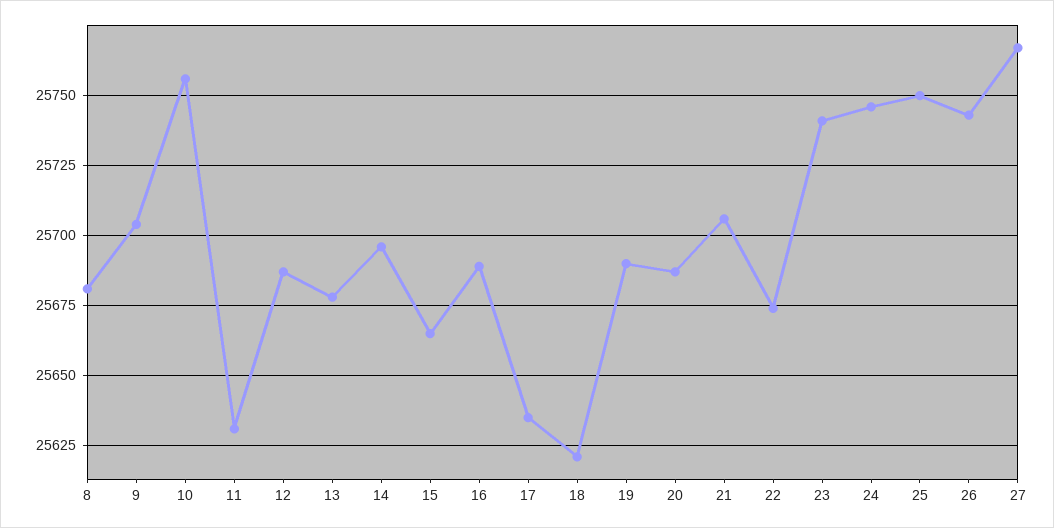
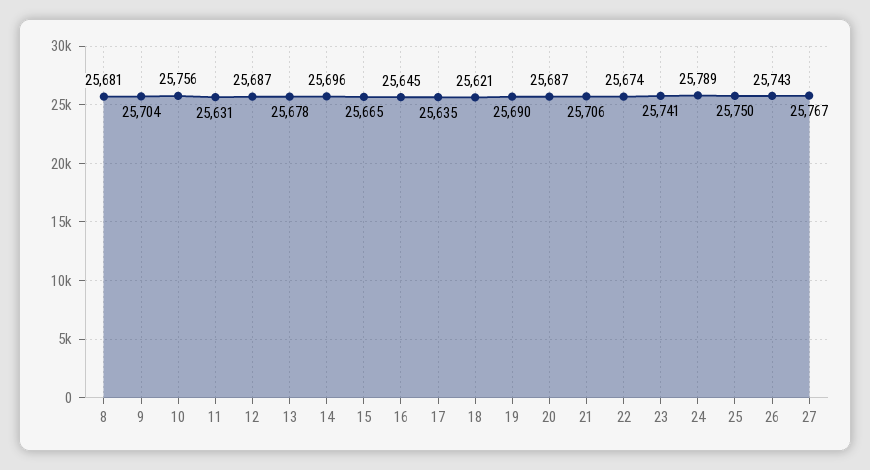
16: 25690 -> 25645
24: 25745 -> 25789

